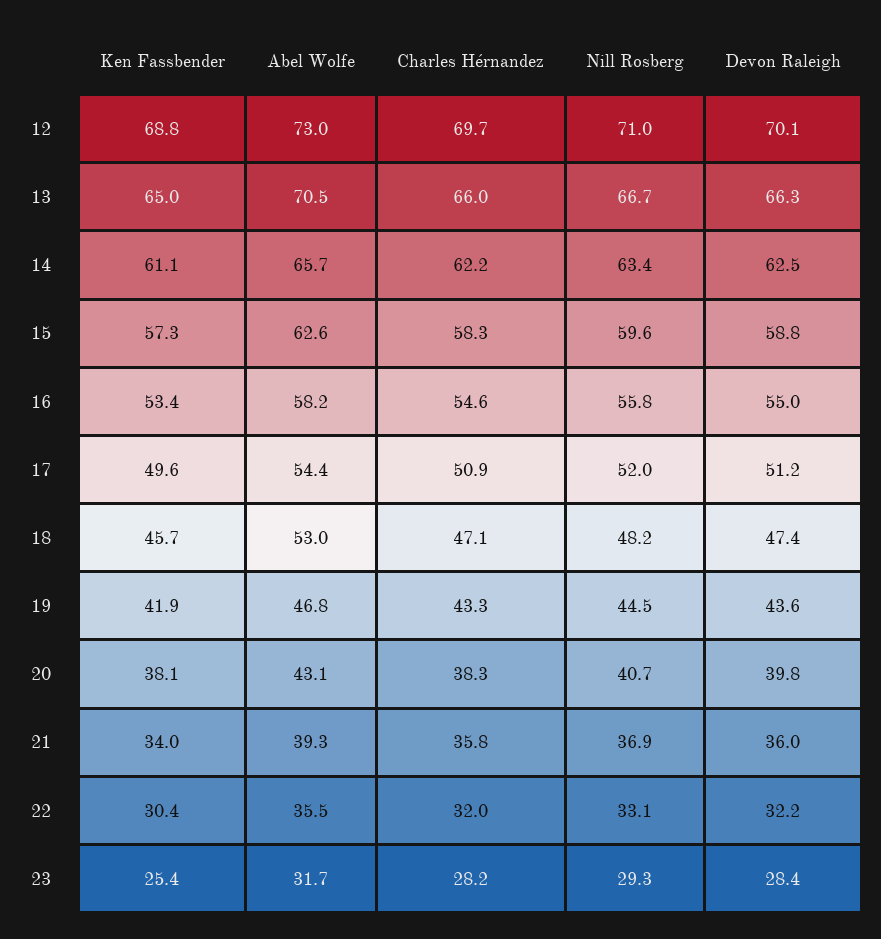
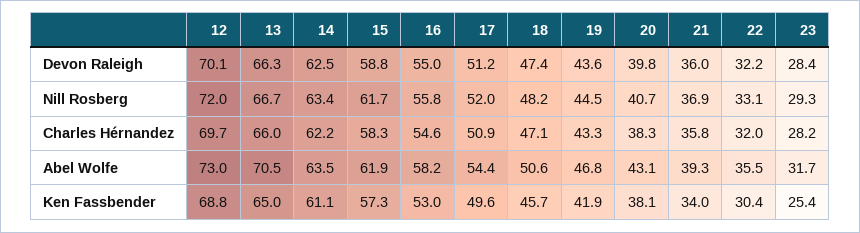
Nill Rosberg, 12: 71 -> 72
Abel Wolfe, 14: 65.7 -> 63.5
Abel Wolfe, 15: 62.6 -> 61.9
Nill Rosberg, 15: 59.6 -> 61.7
Ken Fassbender, 16: 53.4 -> 53
Abel Wolfe, 18: 53 -> 50.6

